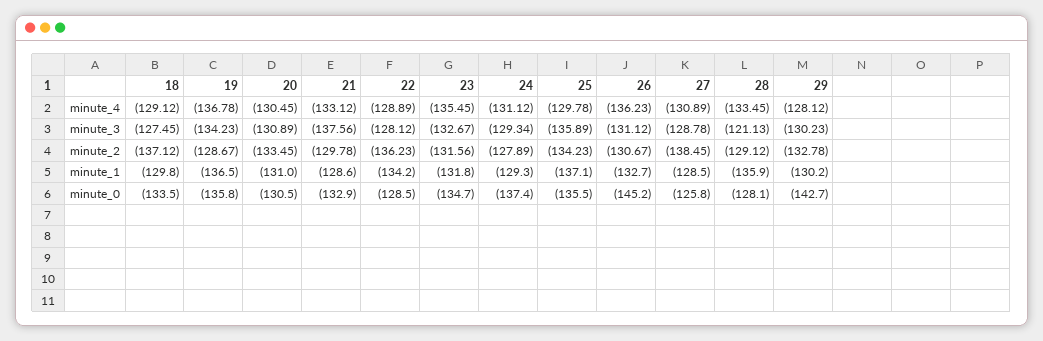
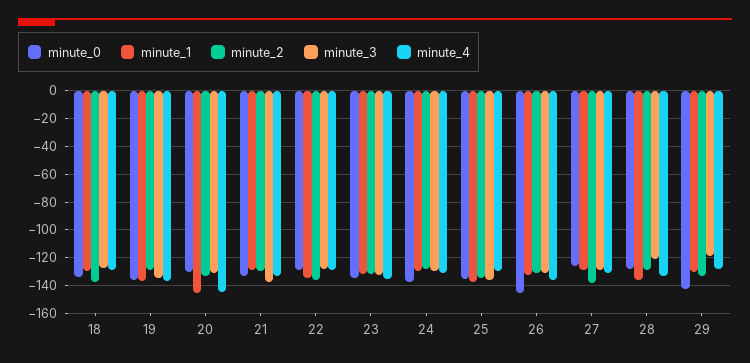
minute_4, 20: -130.45 -> -145
minute_3, 29: -130.23 -> -120
minute_1, 20: -131 -> -145

